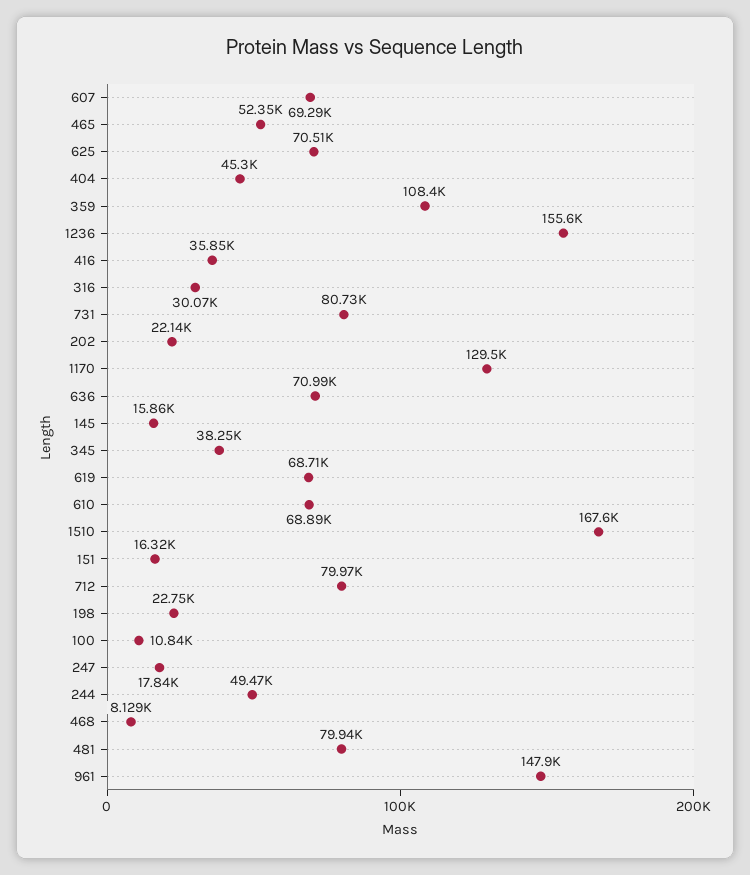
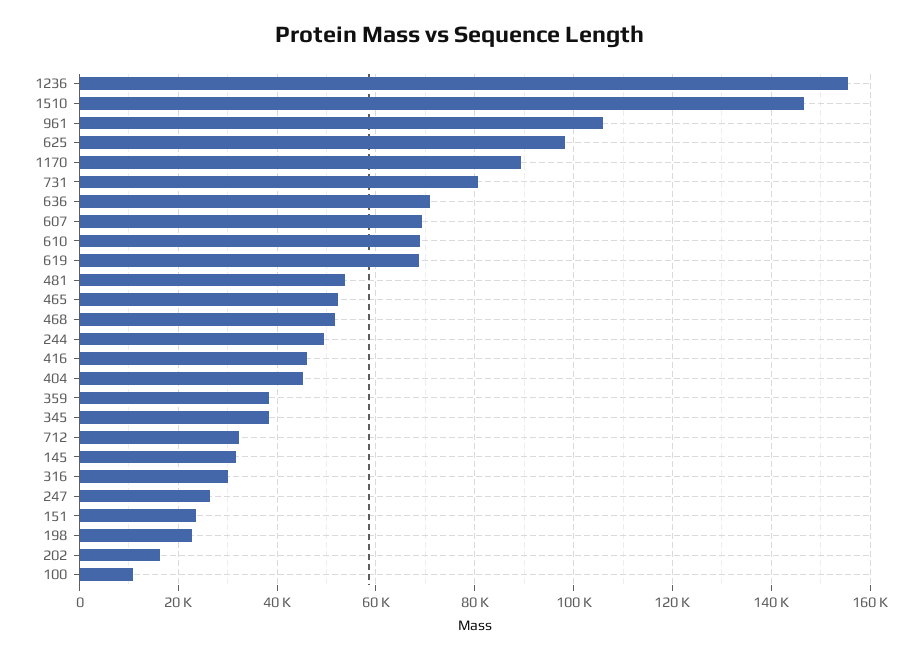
625: 70510 -> 98000
359: 108400 -> 38000
416: 35850 -> 46000
202: 22140 -> 16000
1170: 129500 -> 90000
145: 15860 -> 32000
1510: 167600 -> 146000
151: 16320 -> 24000
712: 79970 -> 32000
247: 17840 -> 26000
468: 8129 -> 52000
481: 79940 -> 54000
961: 147900 -> 106000

